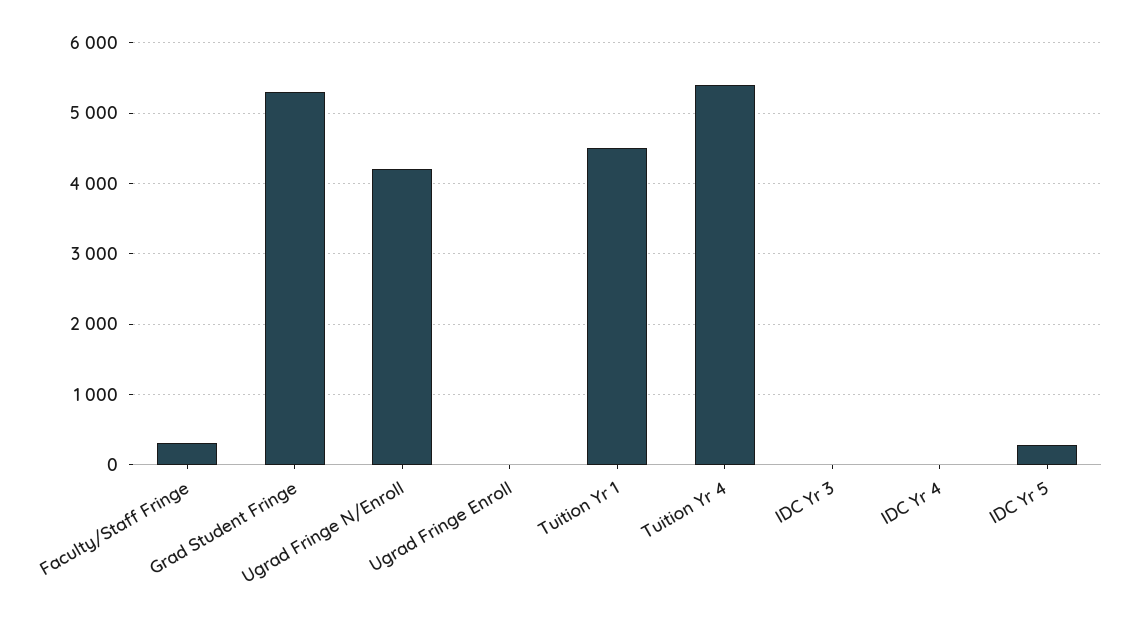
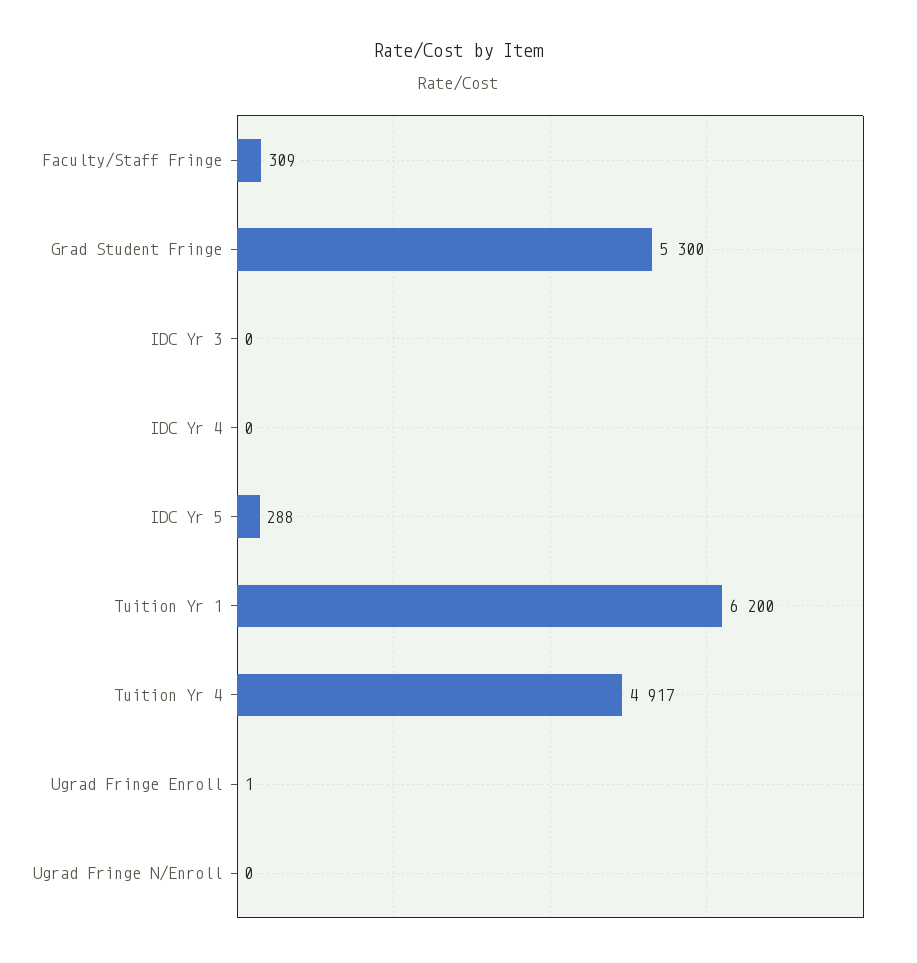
Ugrad Fringe N/Enroll: 4200 -> 0
Tuition Yr 1: 4500 -> 6200
Tuition Yr 4: 5400 -> 4917

